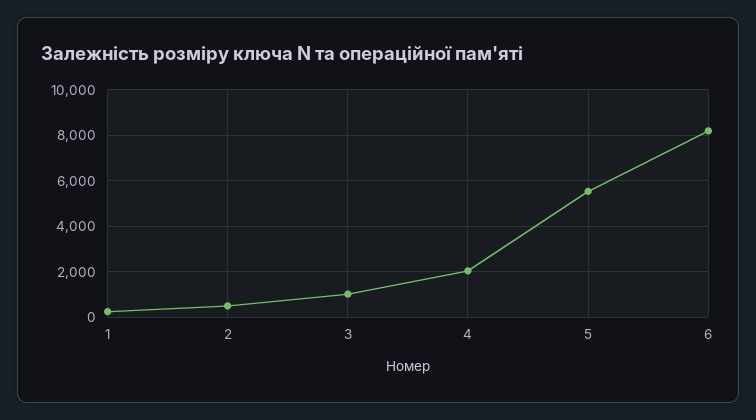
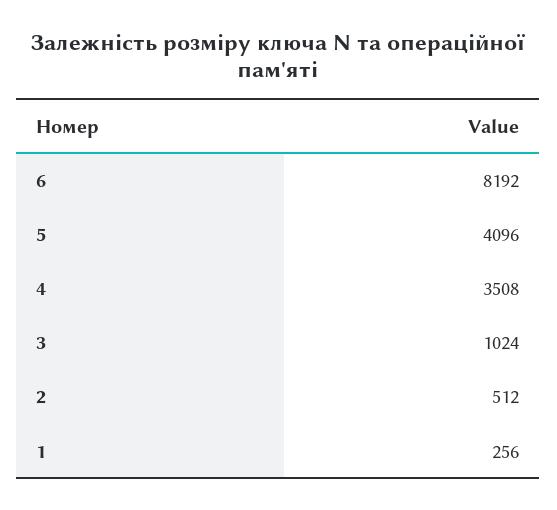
4: 2000 -> 3508
5: 5500 -> 4096

